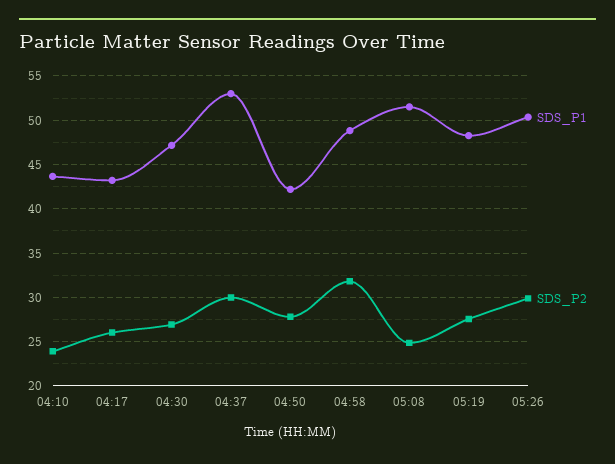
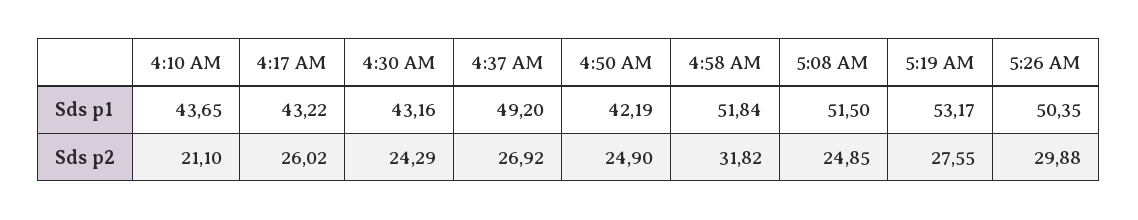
SDS_P2, 04:10: 24 -> 21.1
SDS_P1, 04:30: 47 -> 43.16
SDS_P2, 04:30: 27 -> 24.29
SDS_P1, 04:37: 53 -> 49.2
SDS_P2, 04:37: 30 -> 26.92
SDS_P2, 04:50: 28 -> 24.9
SDS_P1, 04:58: 49 -> 51.84
SDS_P1, 05:19: 48 -> 53.17

